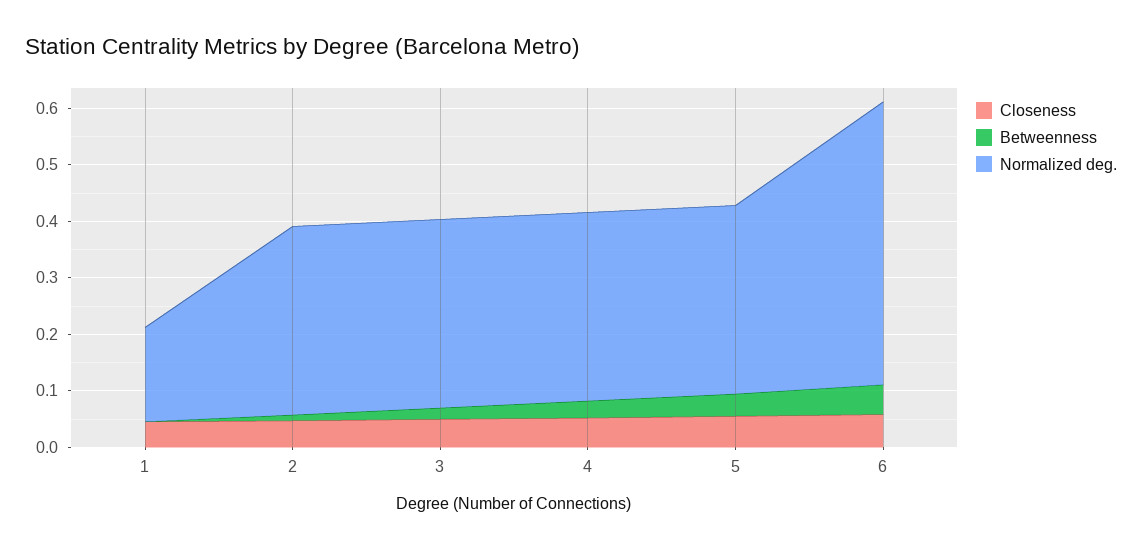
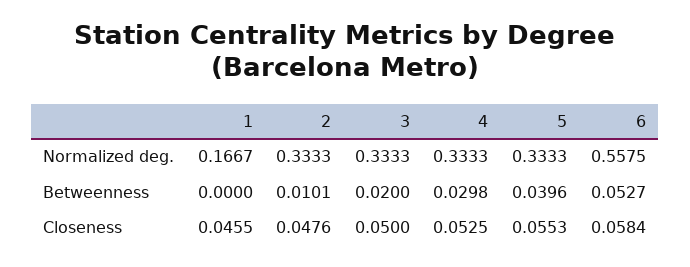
Normalized deg., 6: 0.5 -> 0.5575

